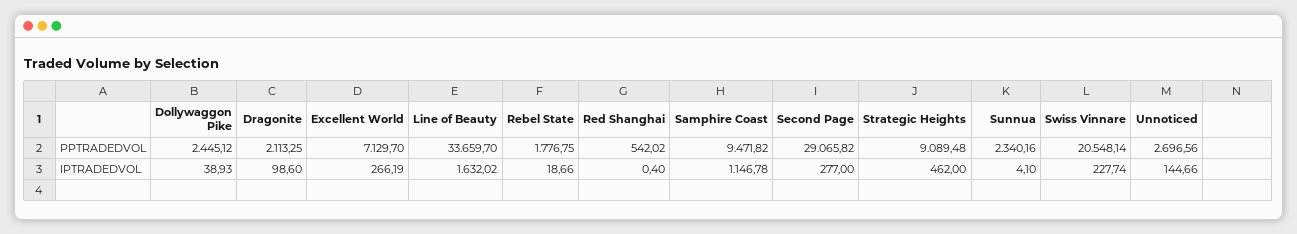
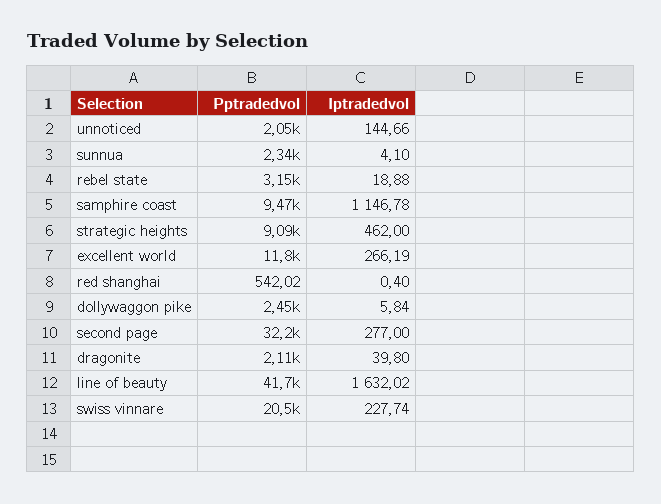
Excellent World, PPTRADEDVOL: 7129.7 -> 11800
Line of Beauty, PPTRADEDVOL: 33659.7 -> 41700
Rebel State, PPTRADEDVOL: 1776.75 -> 3150
Second Page, PPTRADEDVOL: 29065.82 -> 32200
Unnoticed, PPTRADEDVOL: 2696.56 -> 2050
Dollywaggon Pike, IPTRADEDVOL: 38.93 -> 5.84
Dragonite, IPTRADEDVOL: 98.6 -> 39.8
Rebel State, IPTRADEDVOL: 18.66 -> 18.88

